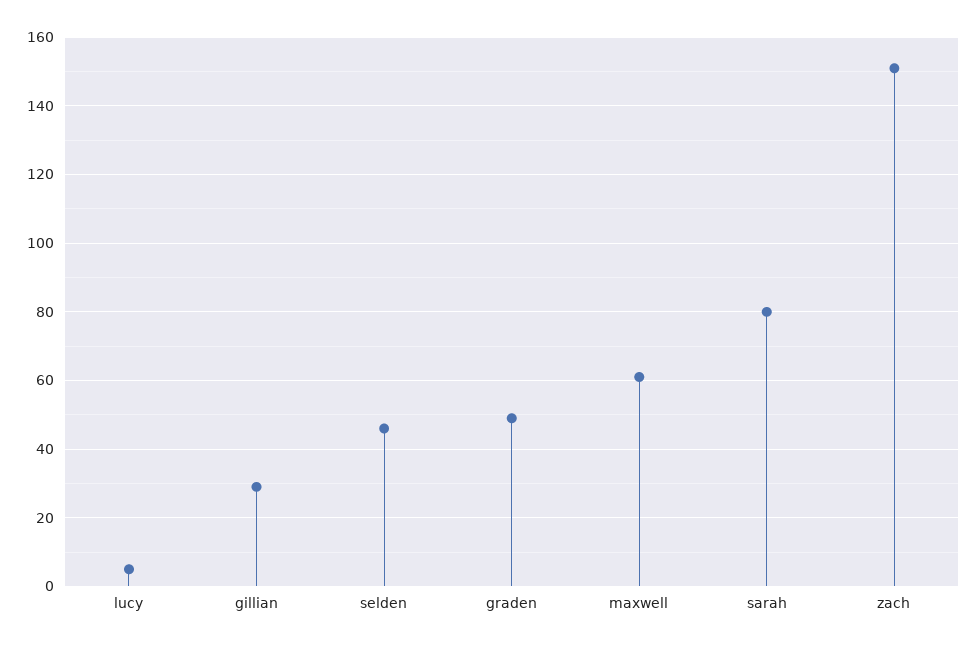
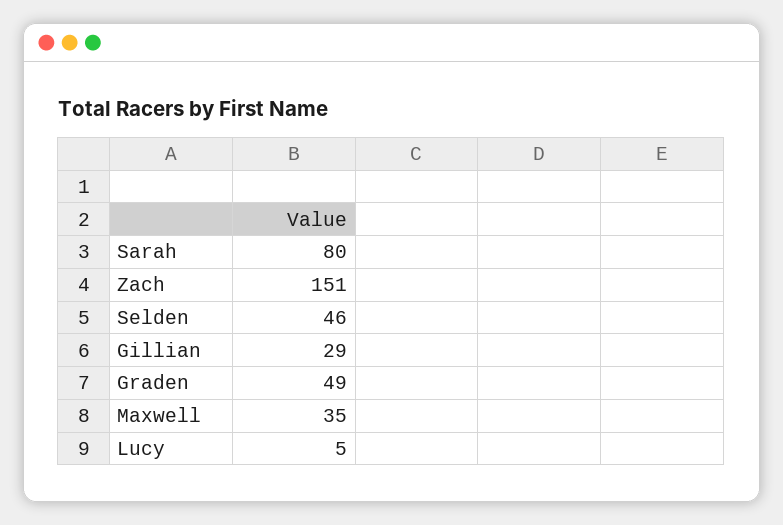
maxwell: 60 -> 35

